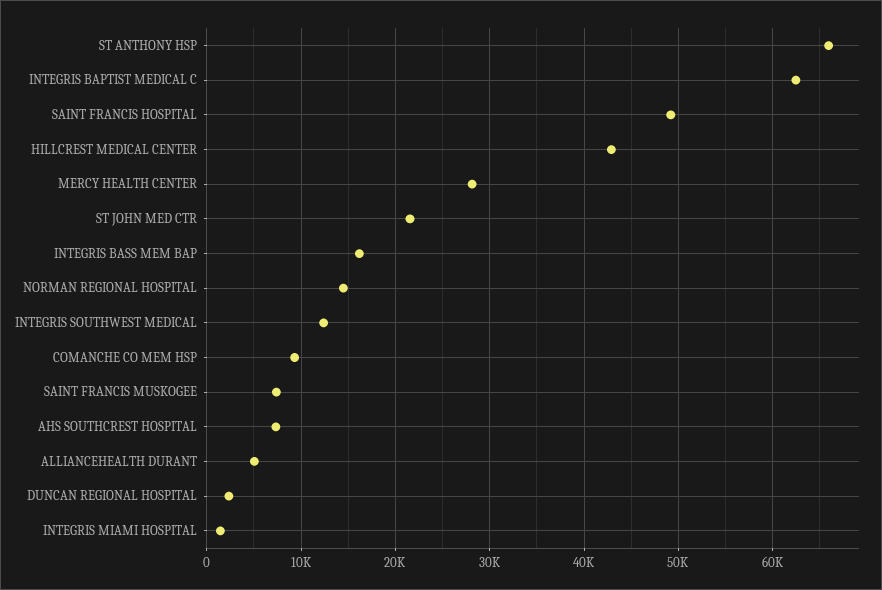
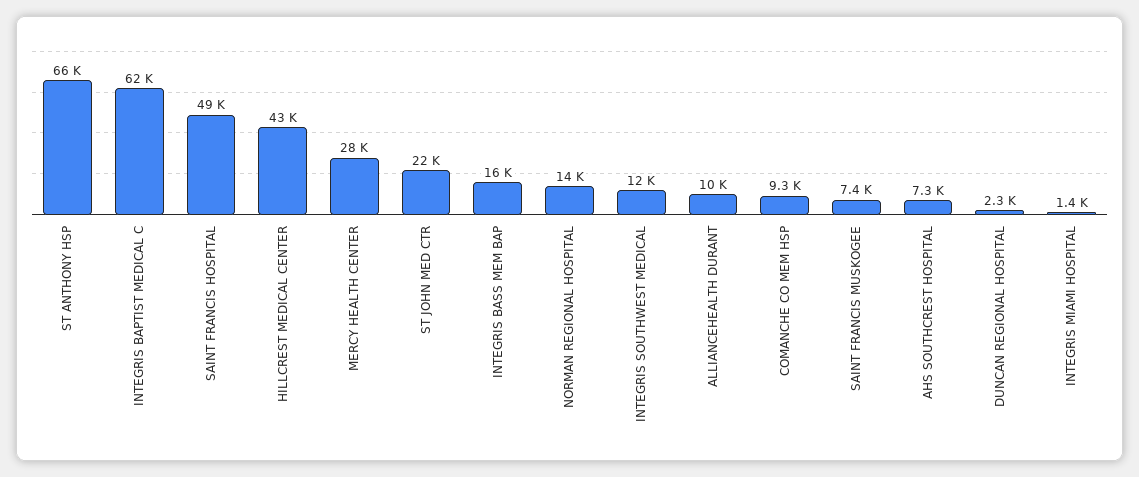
ALLIANCEHEALTH DURANT: 5000 -> 10000

